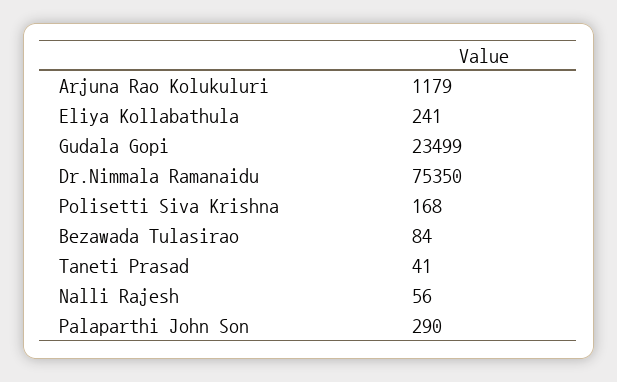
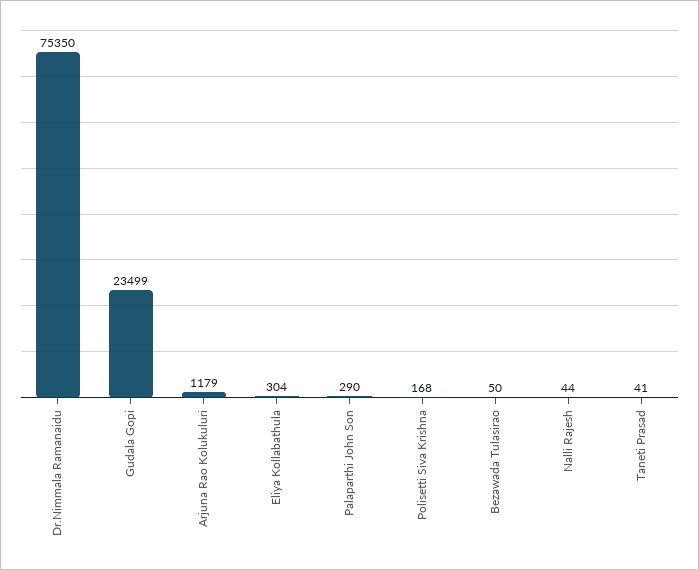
Eliya Kollabathula: 241 -> 304
Bezawada Tulasirao: 84 -> 50
Nalli Rajesh: 56 -> 44

